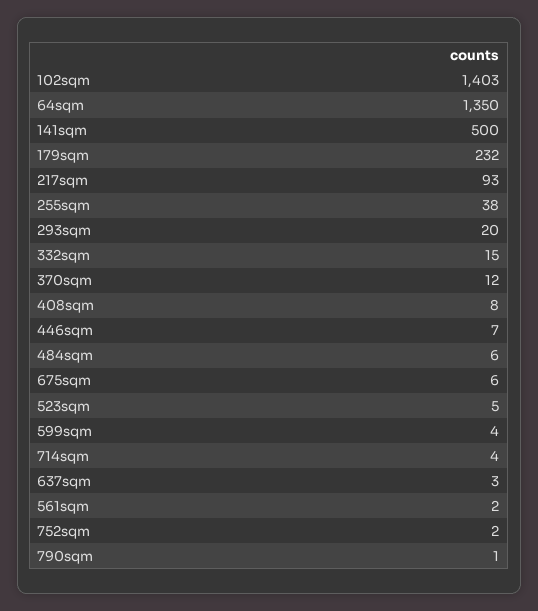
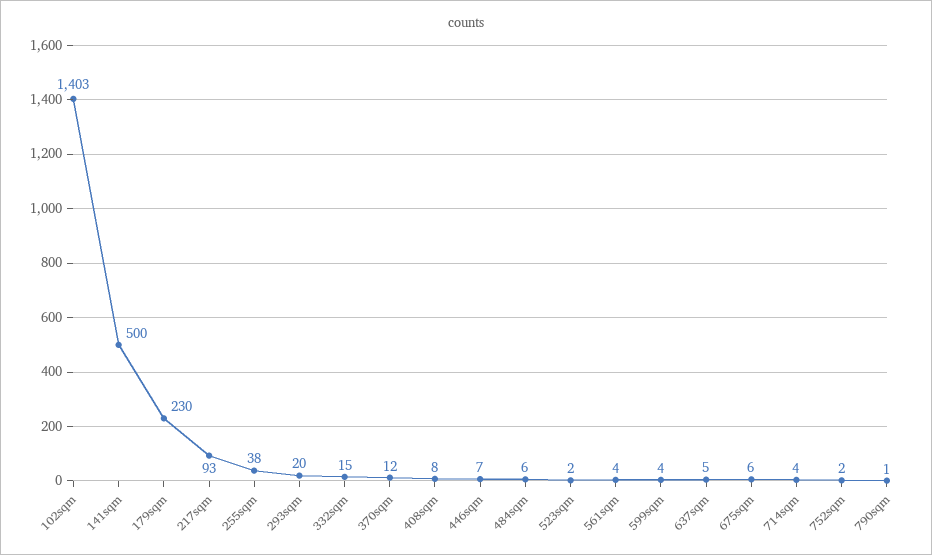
64sqm: 1350 -> none
179sqm: 232 -> 230
523sqm: 5 -> 2
637sqm: 3 -> 5
561sqm: 2 -> 4

